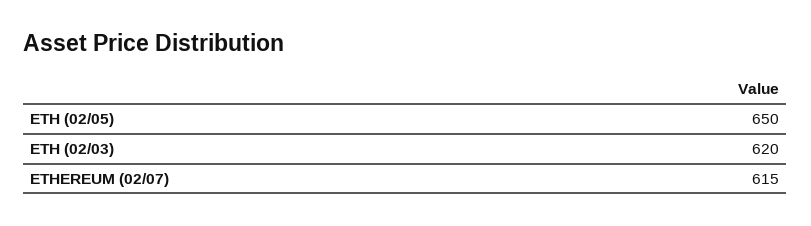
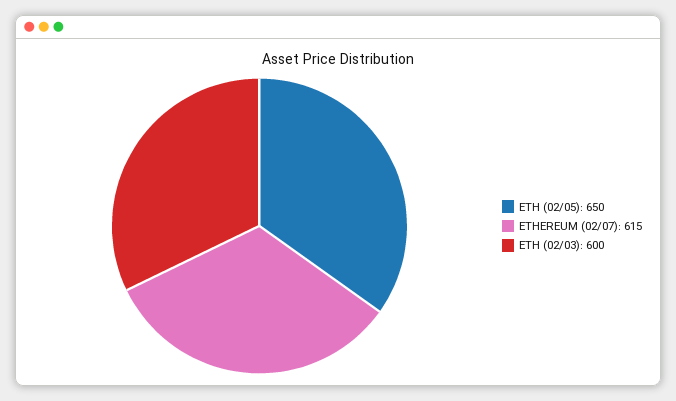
ETH (02/03): 620 -> 600

